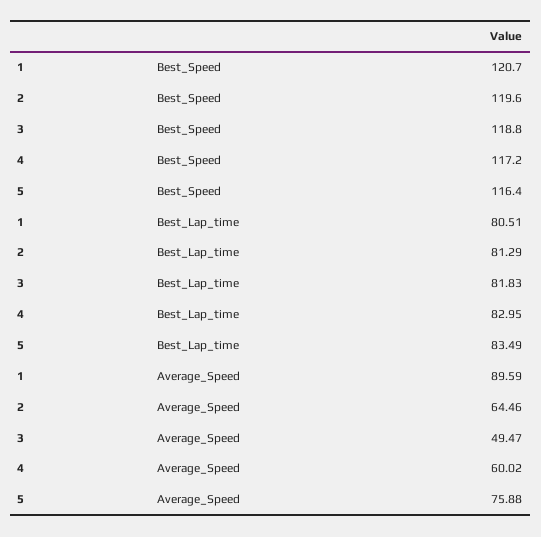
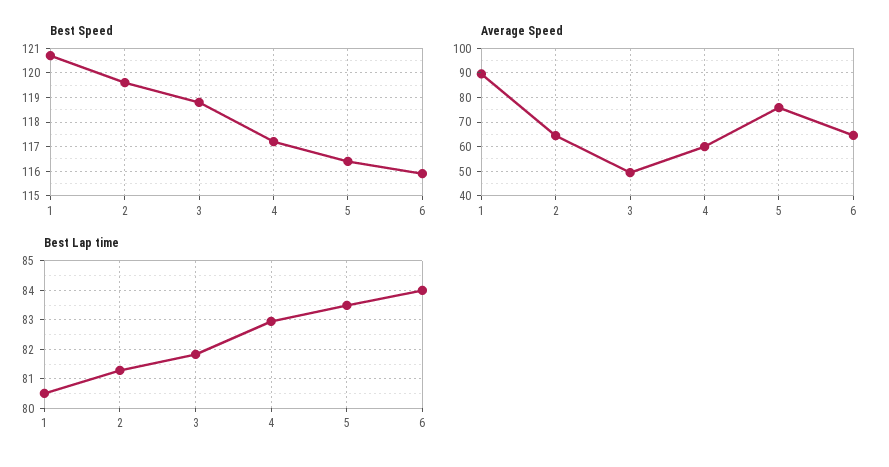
Best_Speed, 6: none -> 116
Average_Speed, 6: none -> 65
Best_Lap_time, 6: none -> 84

